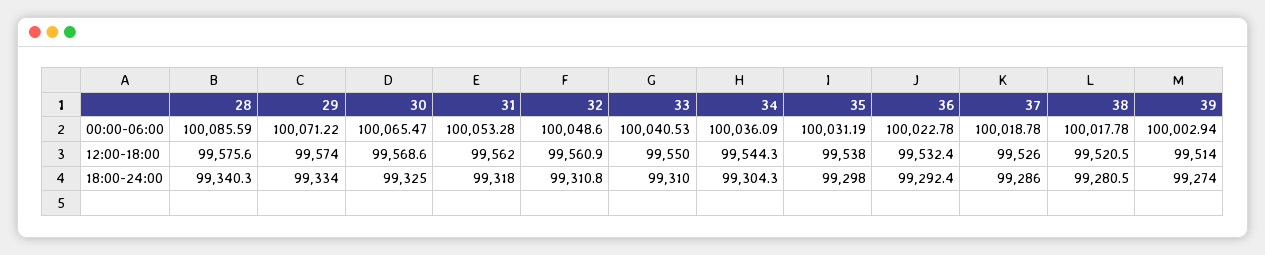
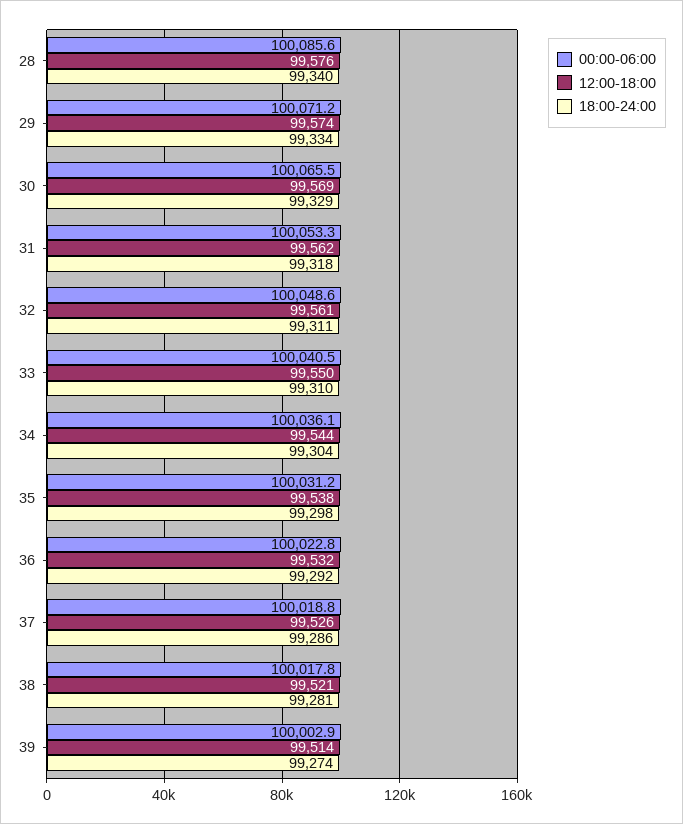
18:00-24:00, 30: 99325 -> 99329

